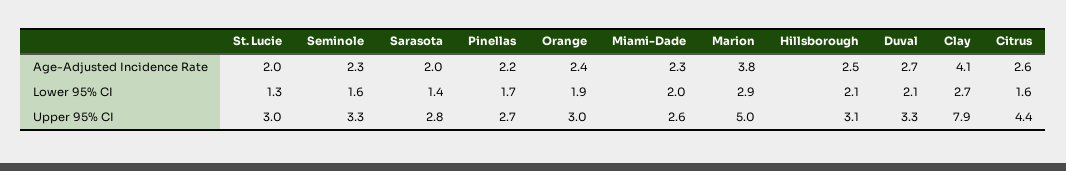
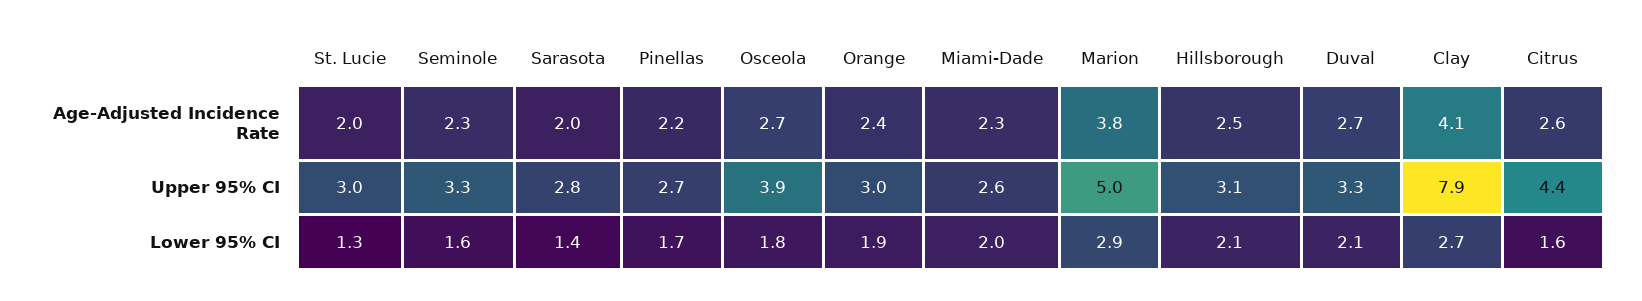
Osceola, Age-Adjusted Incidence Rate: none -> 2.7
Osceola, Upper 95% CI: none -> 3.9
Osceola, Lower 95% CI: none -> 1.8

